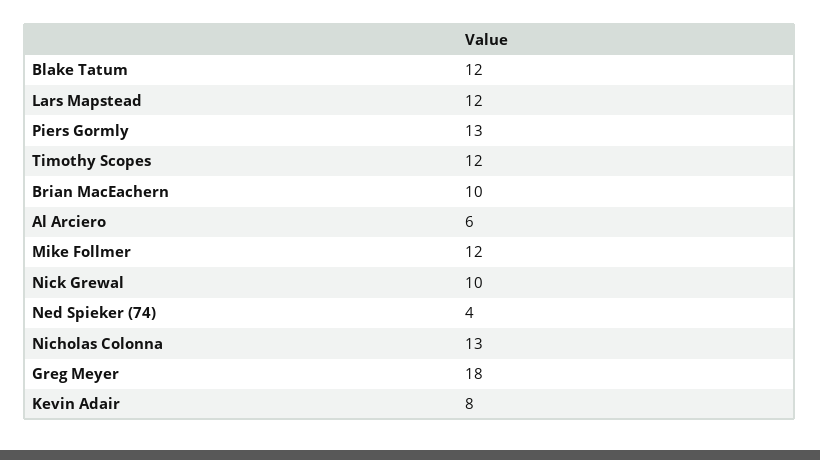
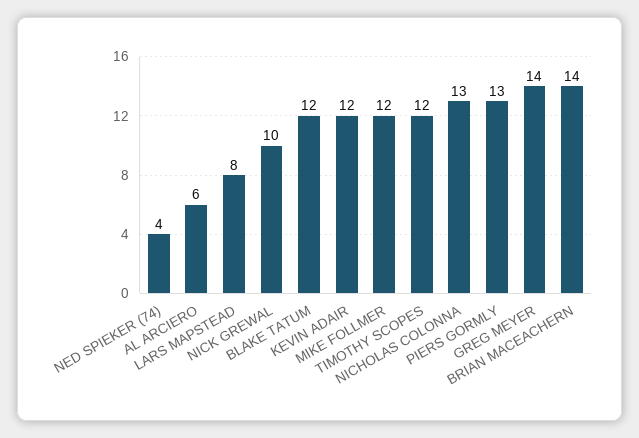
Lars Mapstead: 12 -> 8
Brian MacEachern: 10 -> 14
Greg Meyer: 18 -> 14
Kevin Adair: 8 -> 12

